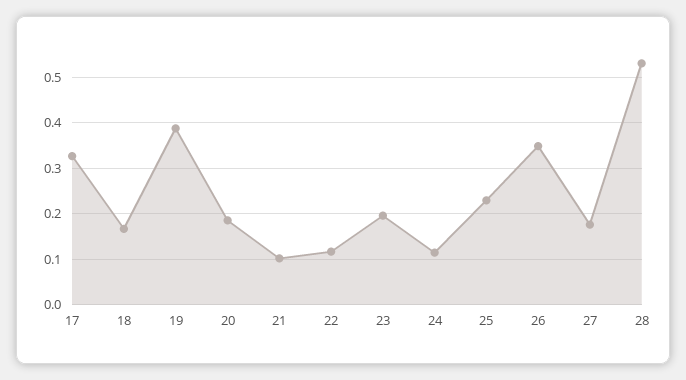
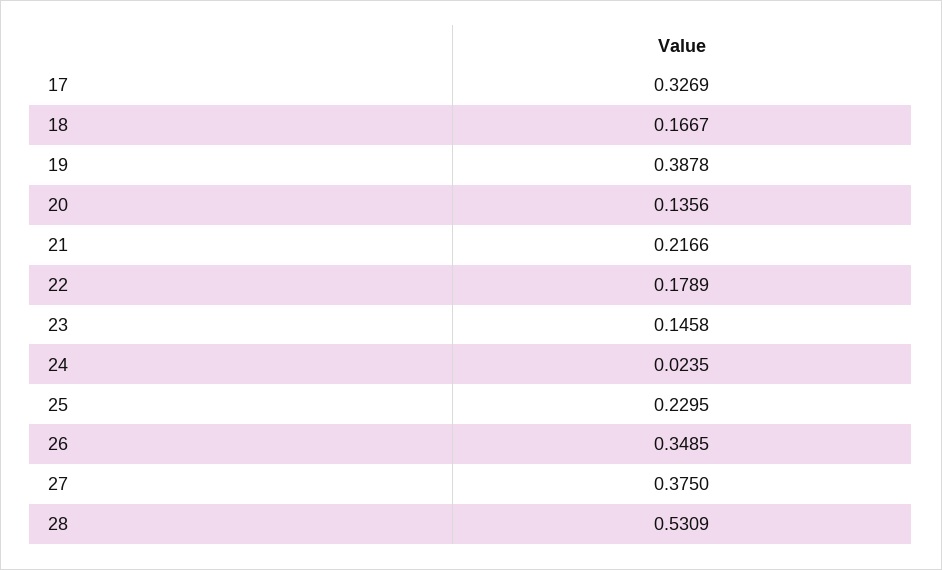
20: 0.18 -> 0.1356
21: 0.1 -> 0.2166
22: 0.12 -> 0.1789
23: 0.2 -> 0.1458
24: 0.12 -> 0.0235
27: 0.18 -> 0.375

